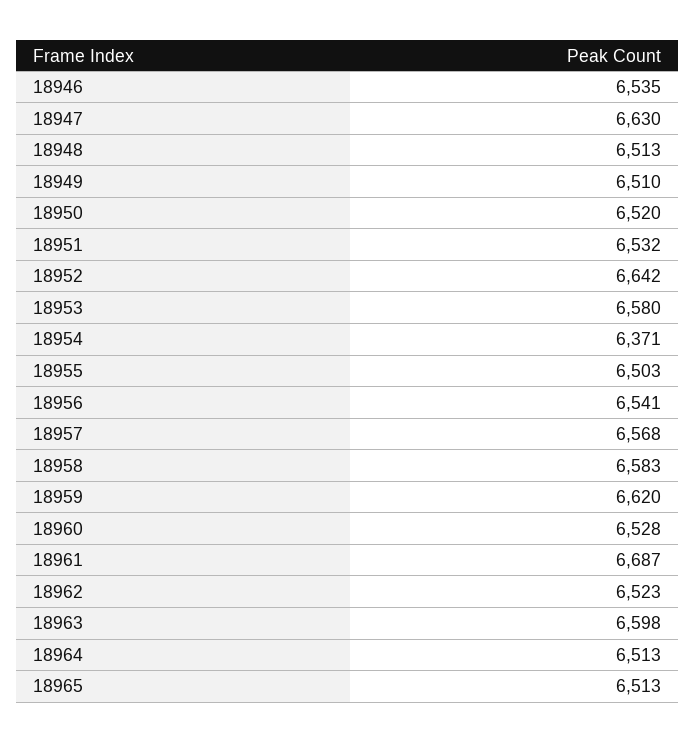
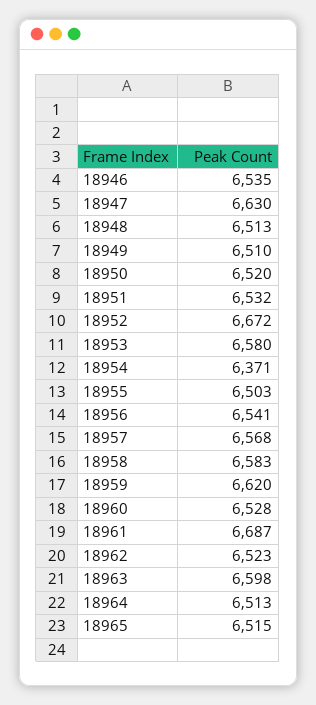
18952: 6642 -> 6672
18965: 6513 -> 6515

